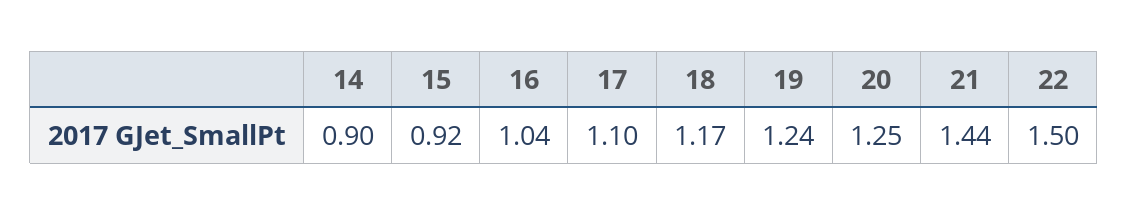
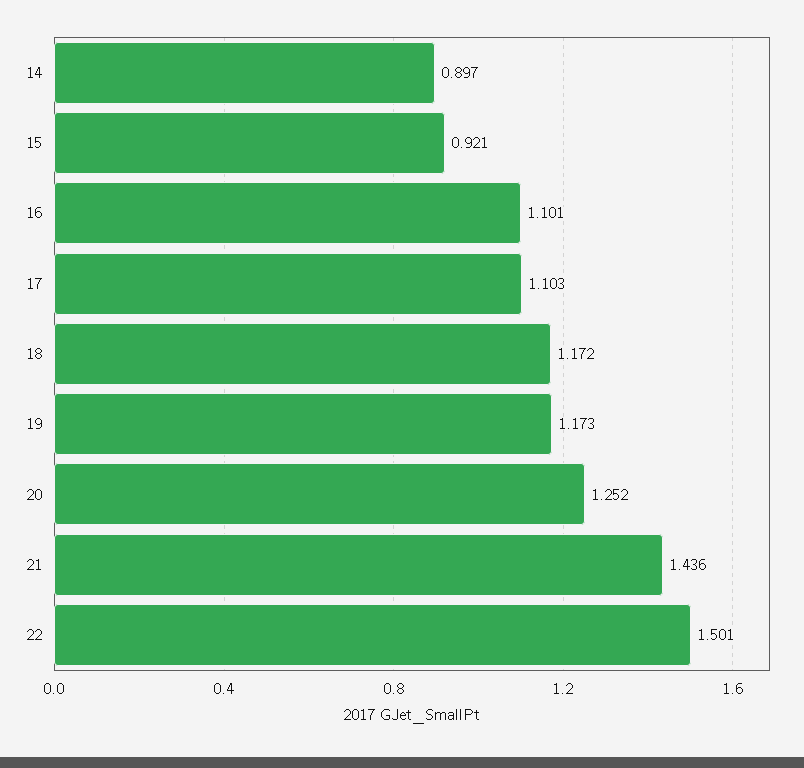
16: 1.04 -> 1.101
19: 1.24 -> 1.173

